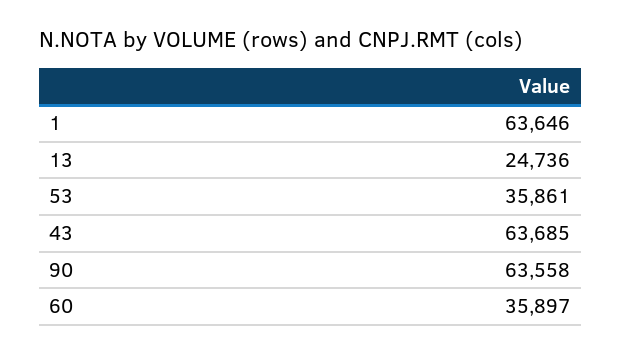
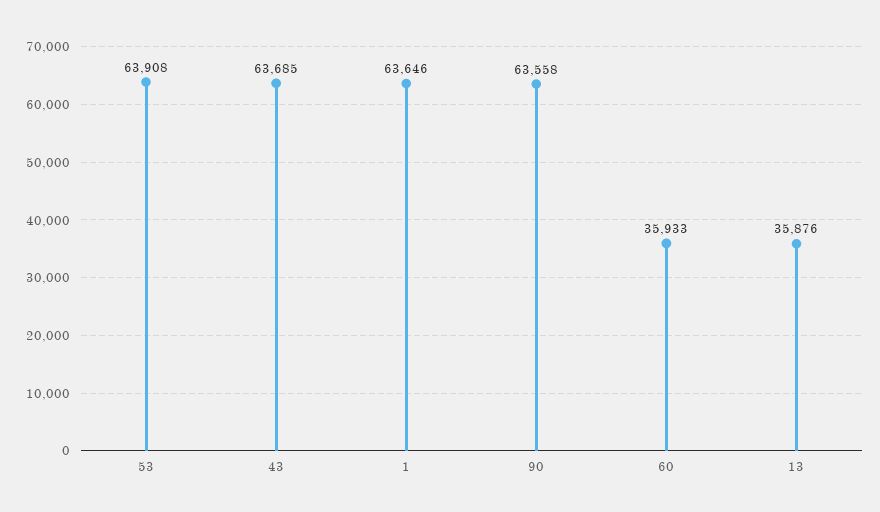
13: 24736 -> 35876
53: 35861 -> 63908
60: 35897 -> 35933

